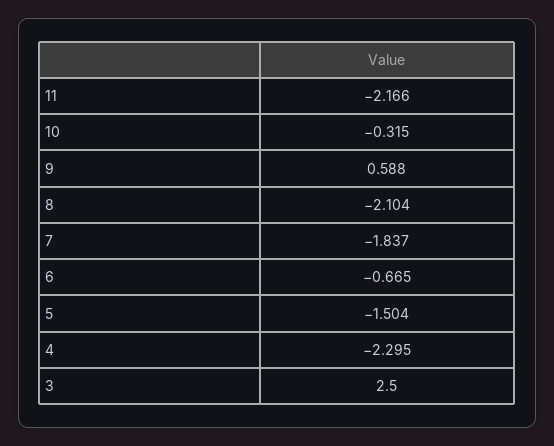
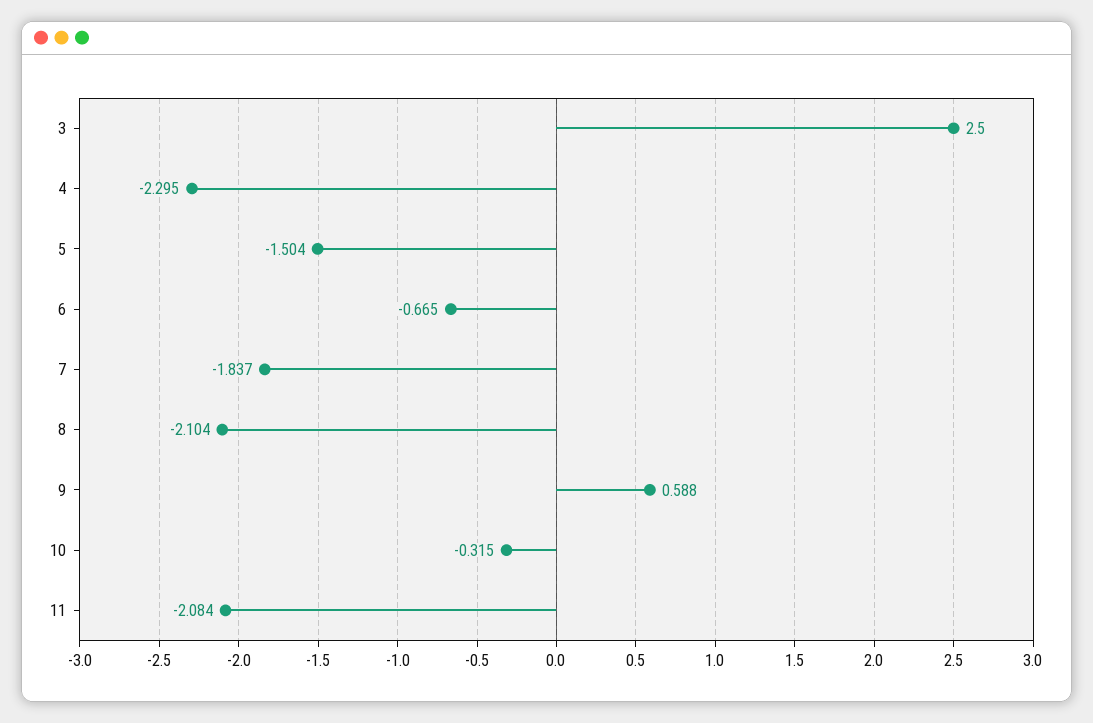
11: -2.166 -> -2.084

